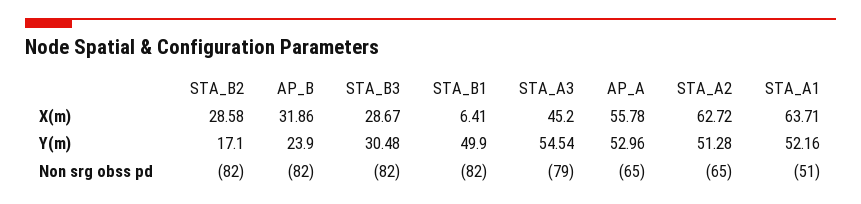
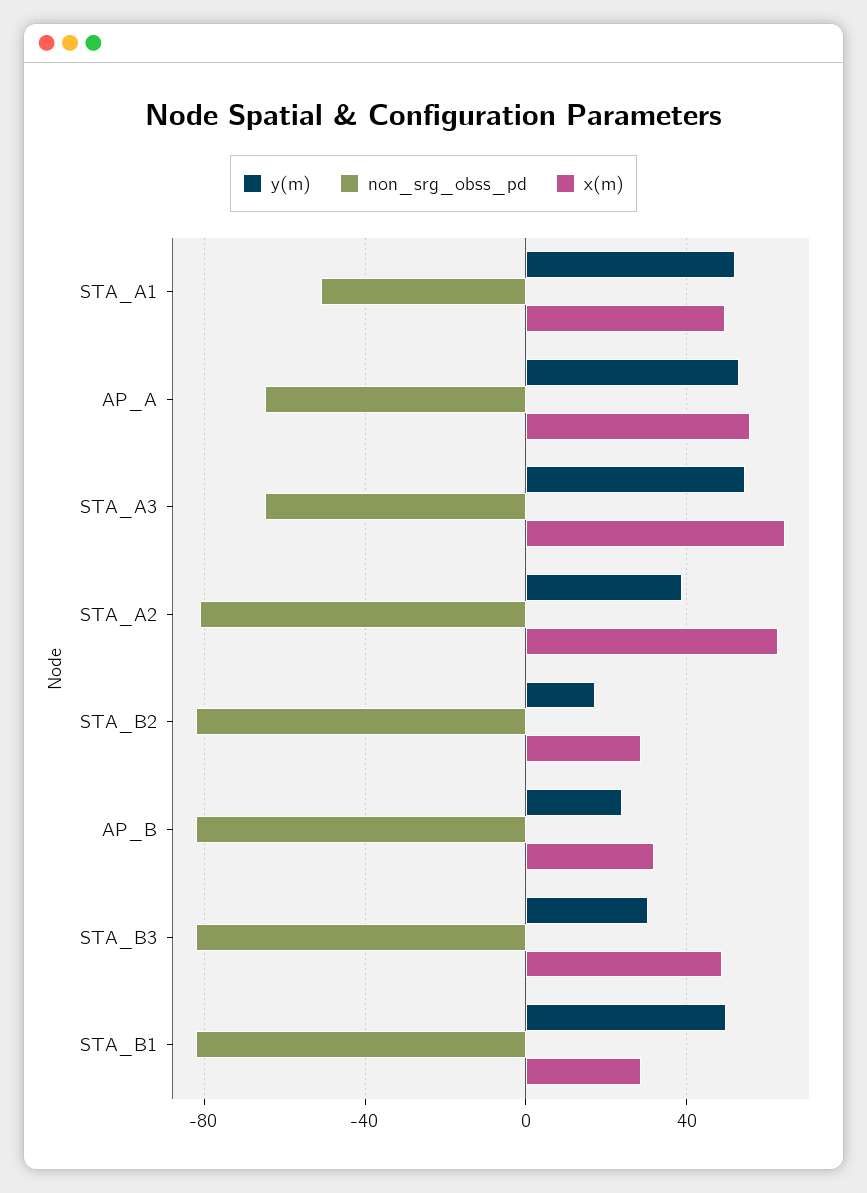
X(m), STA_B3: 28.67 -> 50
X(m), STA_B1: 6.41 -> 30
X(m), STA_A3: 45.2 -> 65
X(m), STA_A1: 63.71 -> 50
Y(m), STA_A2: 51.28 -> 40
Non srg obss pd, STA_A3: -79 -> -65
Non srg obss pd, STA_A2: -65 -> -80

